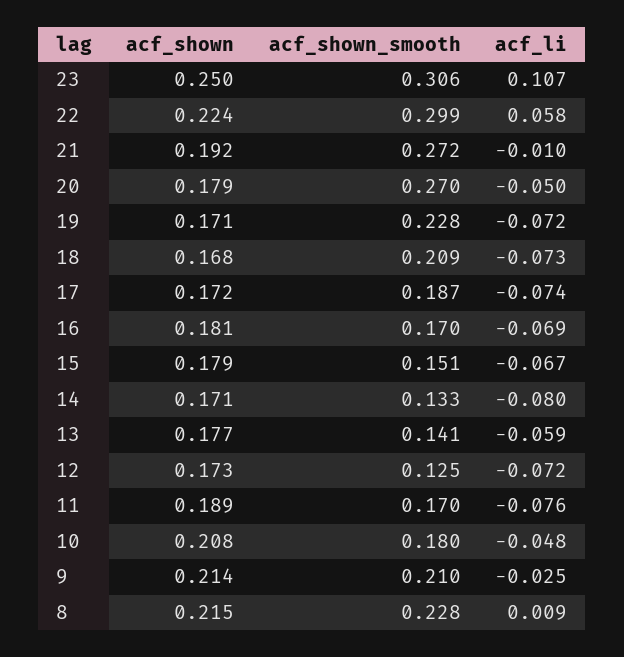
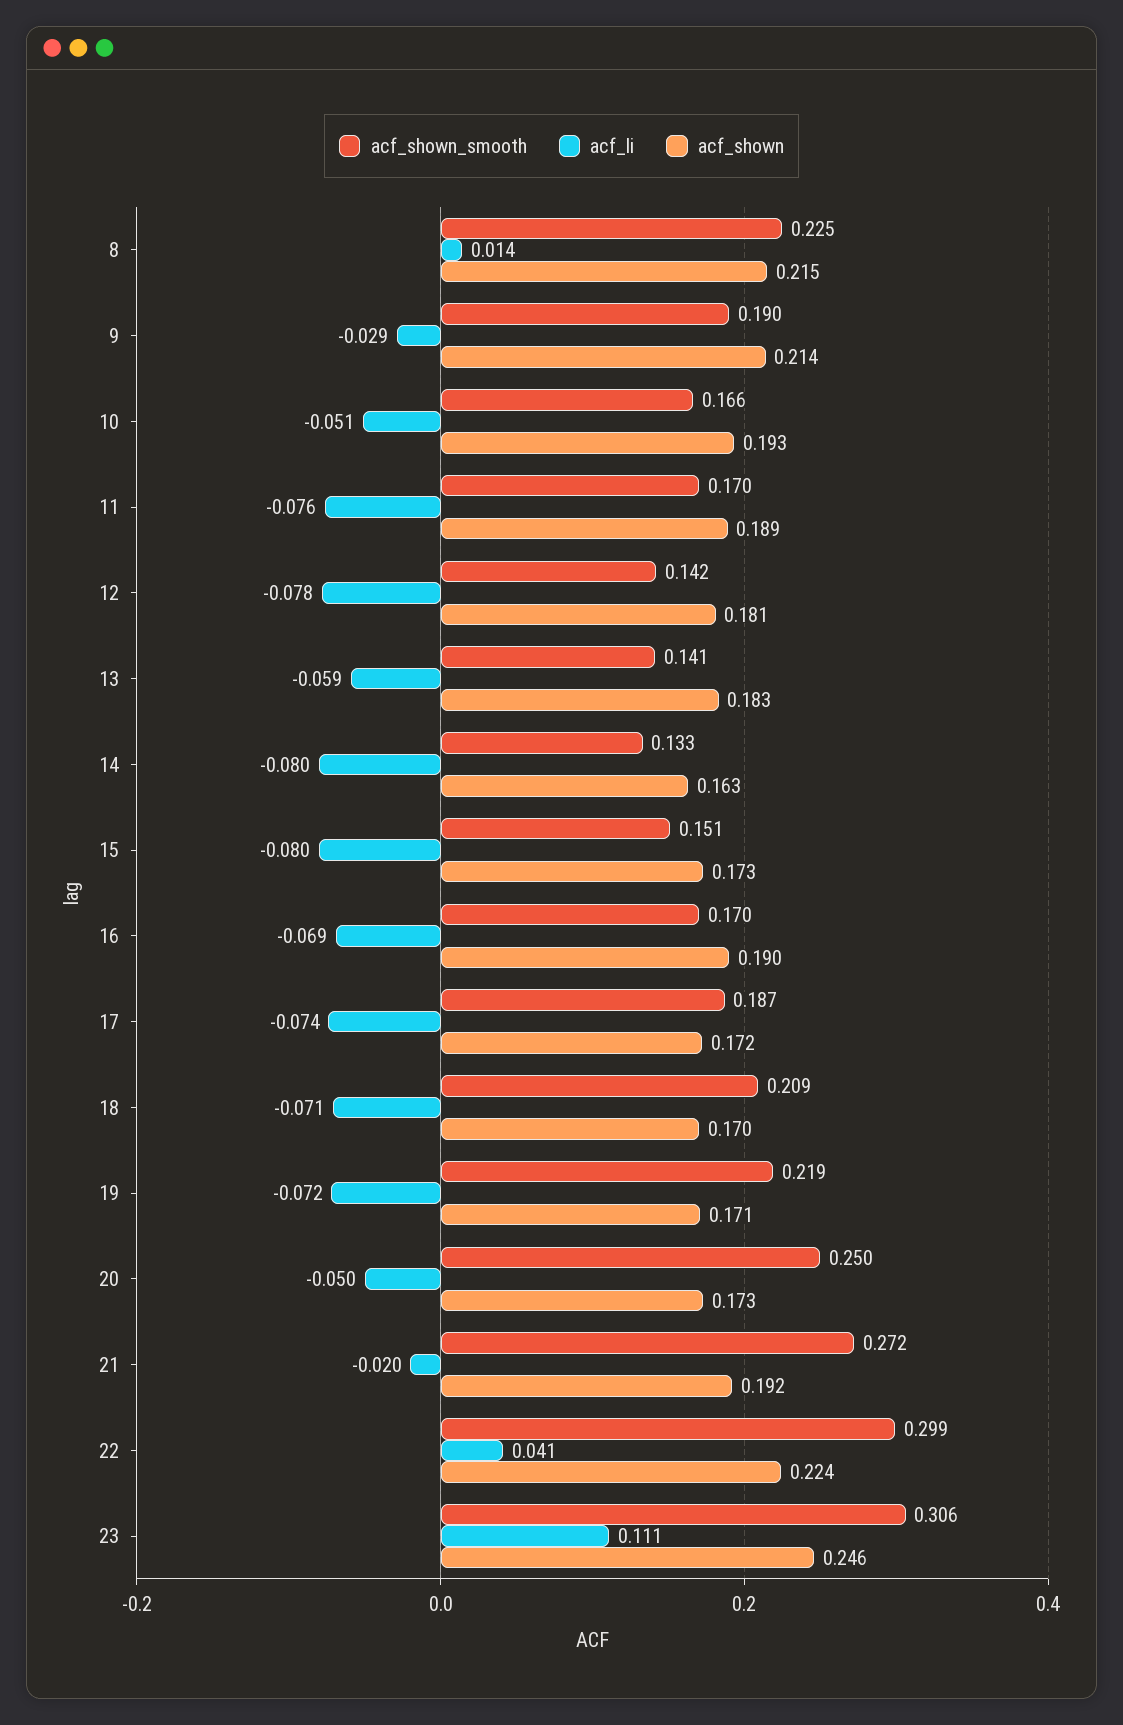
acf_shown, 23: 0.25 -> 0.246
acf_li, 23: 0.107 -> 0.111
acf_li, 22: 0.058 -> 0.041
acf_li, 21: -0.01 -> -0.02
acf_shown, 20: 0.179 -> 0.173
acf_shown_smooth, 20: 0.27 -> 0.25
acf_shown_smooth, 19: 0.228 -> 0.219
acf_shown, 18: 0.168 -> 0.17
acf_li, 18: -0.073 -> -0.071
acf_shown, 16: 0.181 -> 0.19
acf_shown, 15: 0.179 -> 0.173
acf_li, 15: -0.067 -> -0.08
acf_shown, 14: 0.171 -> 0.163
acf_shown, 13: 0.177 -> 0.183
acf_shown, 12: 0.173 -> 0.181
acf_shown_smooth, 12: 0.125 -> 0.142
acf_li, 12: -0.072 -> -0.078
acf_shown, 10: 0.208 -> 0.193
acf_shown_smooth, 10: 0.18 -> 0.166
acf_li, 10: -0.048 -> -0.051
acf_shown_smooth, 9: 0.21 -> 0.19
acf_li, 9: -0.025 -> -0.029
acf_shown_smooth, 8: 0.228 -> 0.225
acf_li, 8: 0.009 -> 0.014

